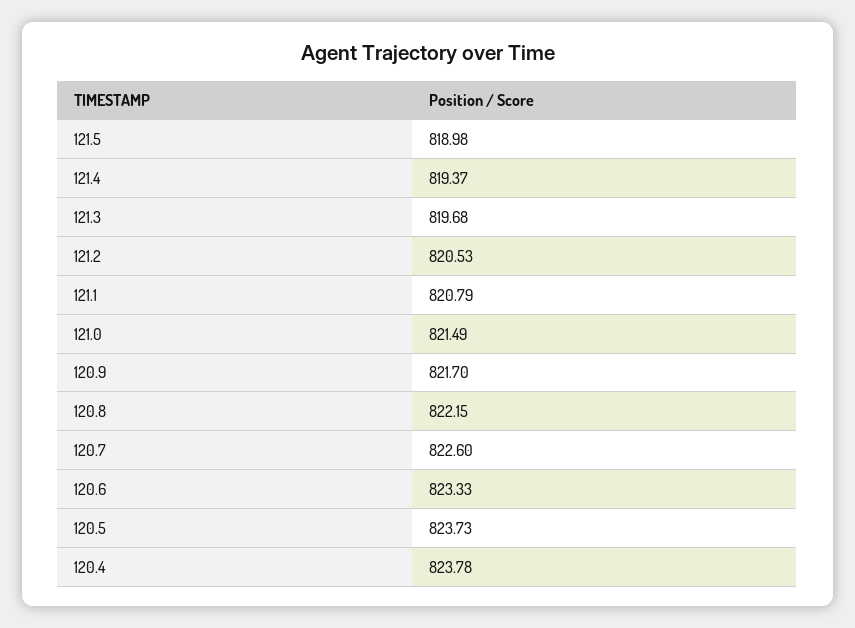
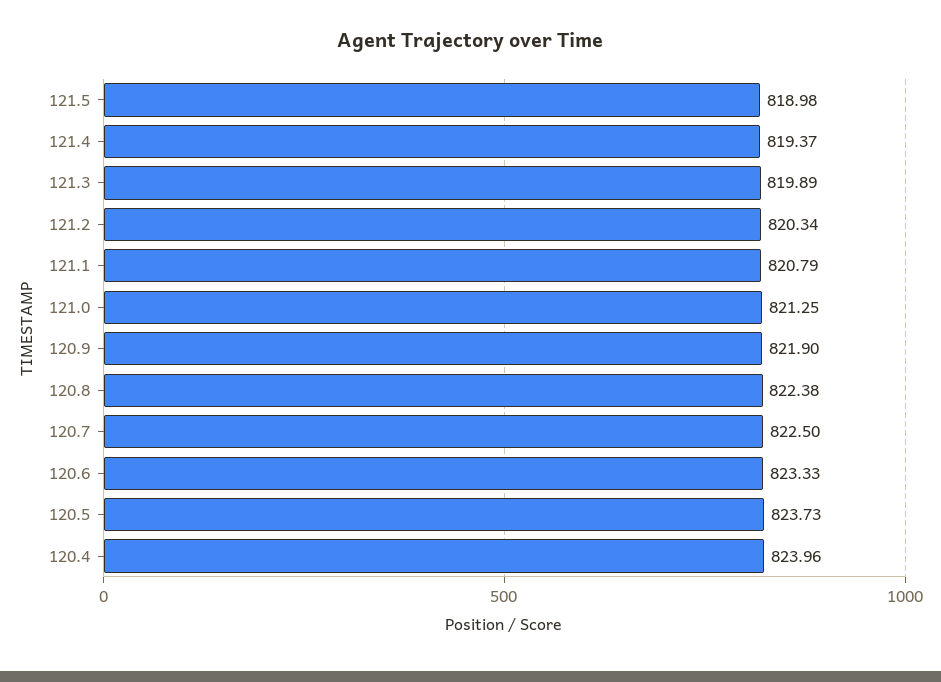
121.3: 819.68 -> 819.89
121.2: 820.53 -> 820.34
121.0: 821.49 -> 821.25
120.9: 821.7 -> 821.9
120.8: 822.15 -> 822.38
120.7: 822.6 -> 822.5
120.4: 823.78 -> 823.96

